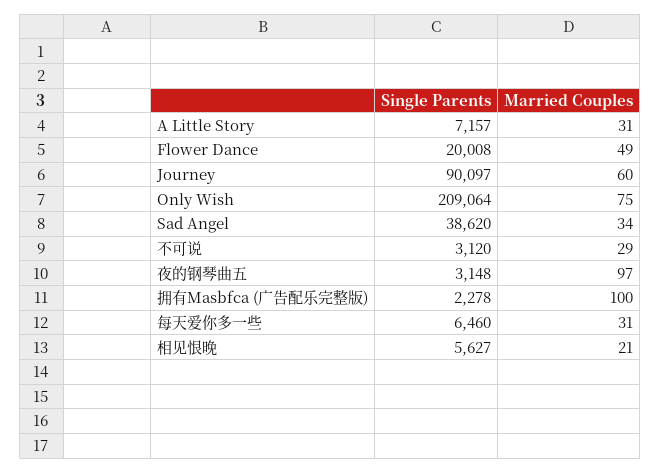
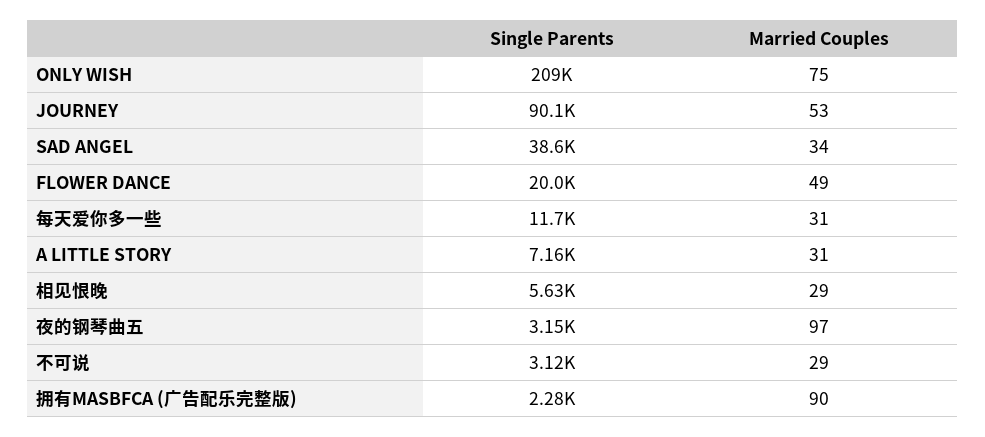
Married Couples, Journey: 60 -> 53
Married Couples, 拥有Masbfca (广告配乐完整版): 100 -> 90
Single Parents, 每天爱你多一些: 6460 -> 11700
Married Couples, 相见恨晚: 21 -> 29

